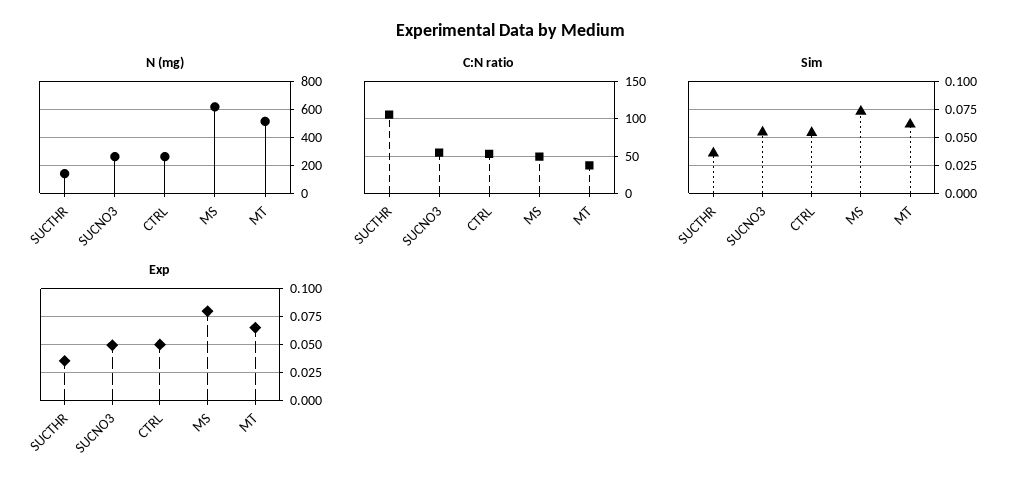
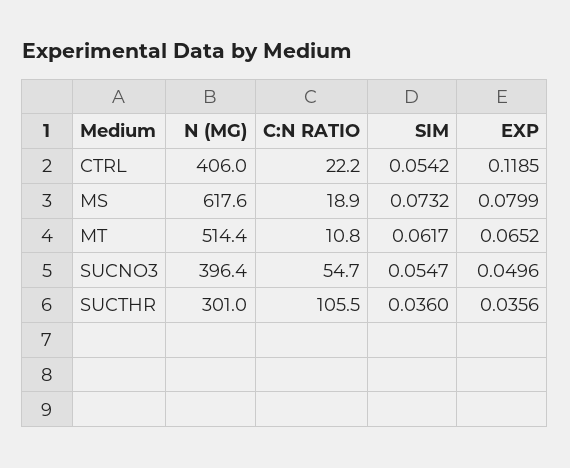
N (mg), SUCTHR: 150 -> 301
N (mg), SUCNO3: 250 -> 396.4
N (mg), CTRL: 250 -> 406
C:N ratio, CTRL: 50 -> 22.2
C:N ratio, MS: 50 -> 18.9
C:N ratio, MT: 40 -> 10.8
Exp, CTRL: 0.05 -> 0.1185

